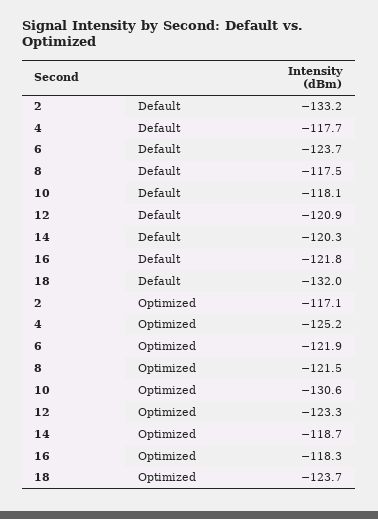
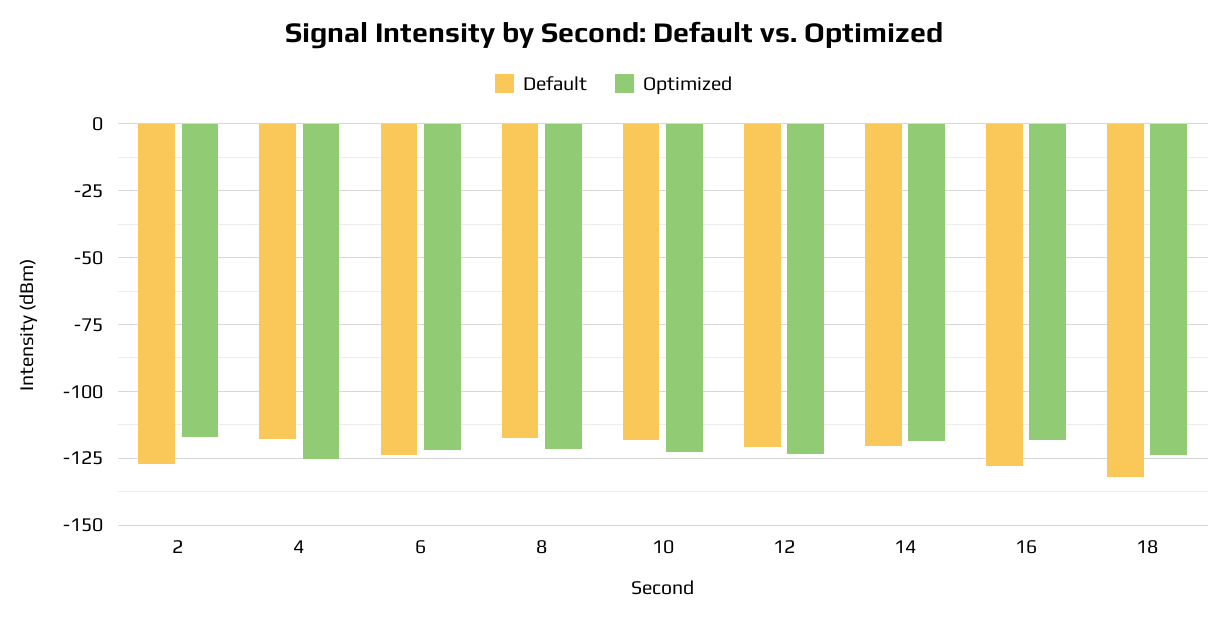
Default, 2: -133.2 -> -127.5
Default, 16: -121.8 -> -127.5
Optimized, 10: -130.6 -> -122.5

